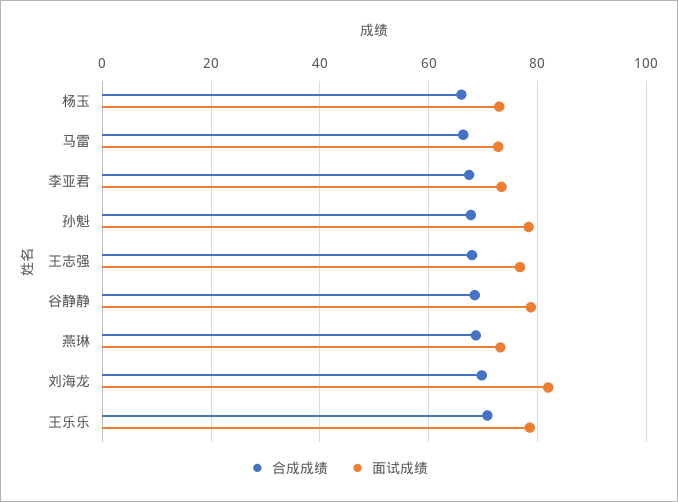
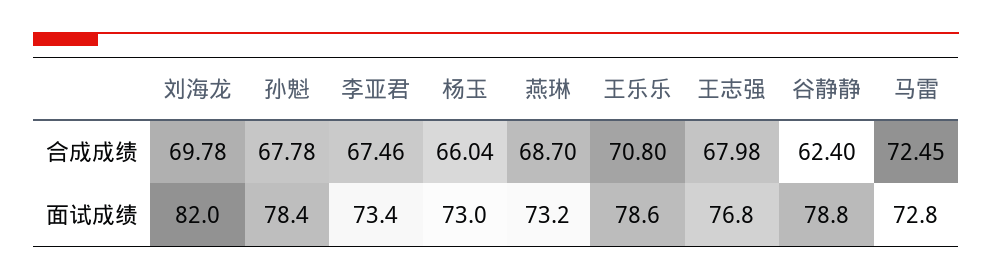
合成成绩, 马雷: 66 -> 72.45
合成成绩, 谷静静: 68 -> 62.4

